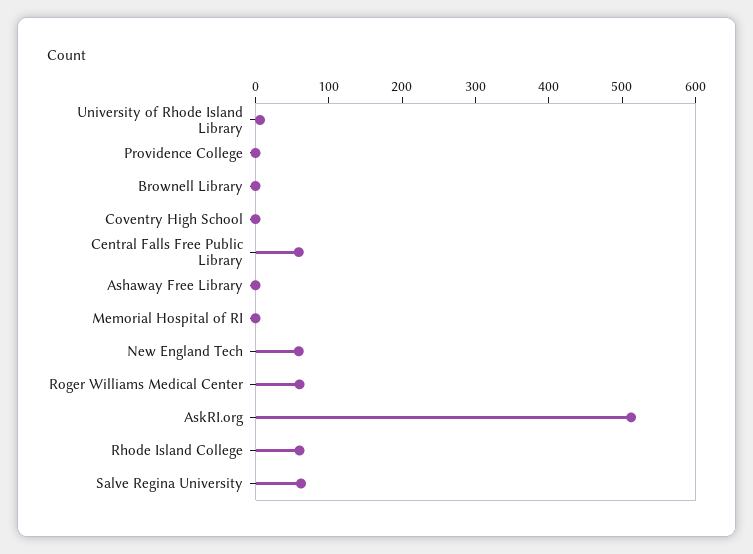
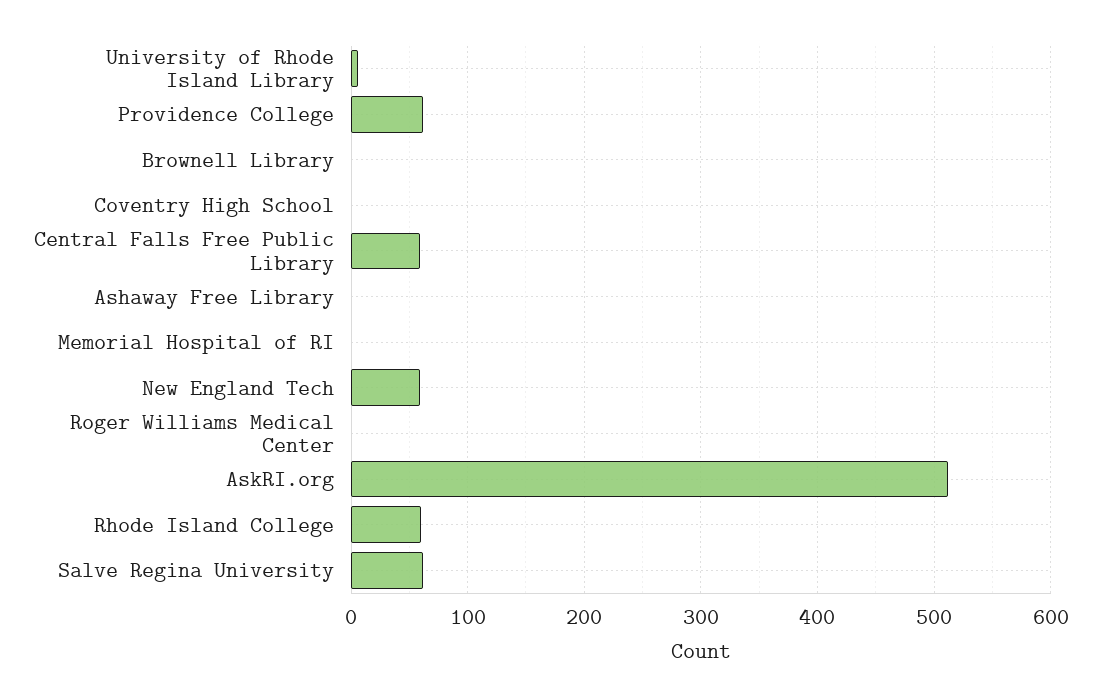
Providence College: 0 -> 60
Roger Williams Medical Center: 60 -> 0

